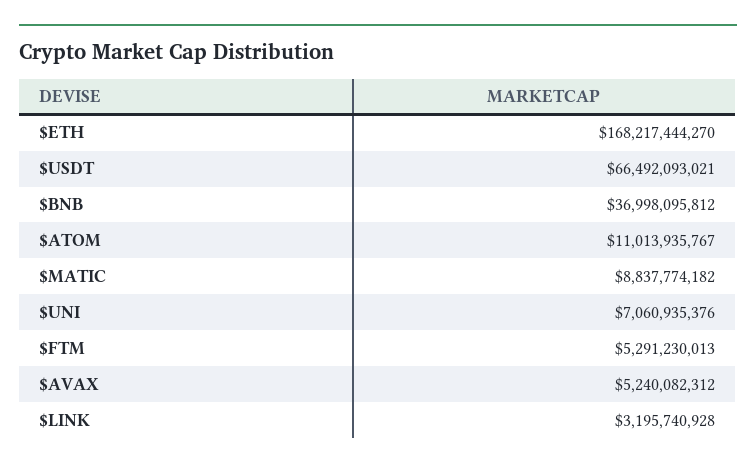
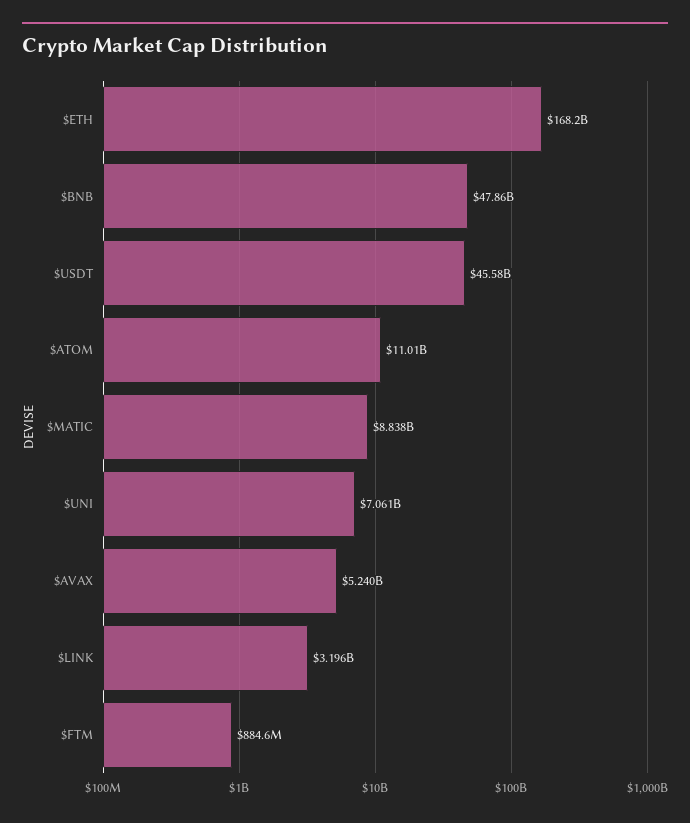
$USDT: 66492093021 -> 45580000000
$BNB: 36998095812 -> 47860000000
$FTM: 5291230013 -> 884600000

